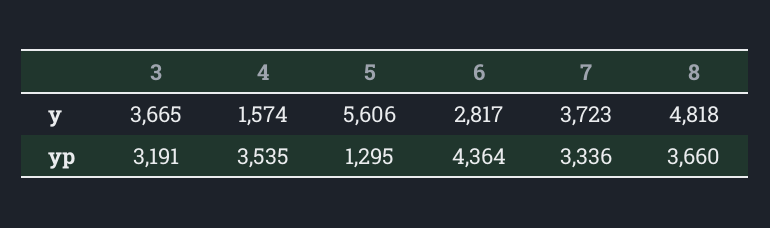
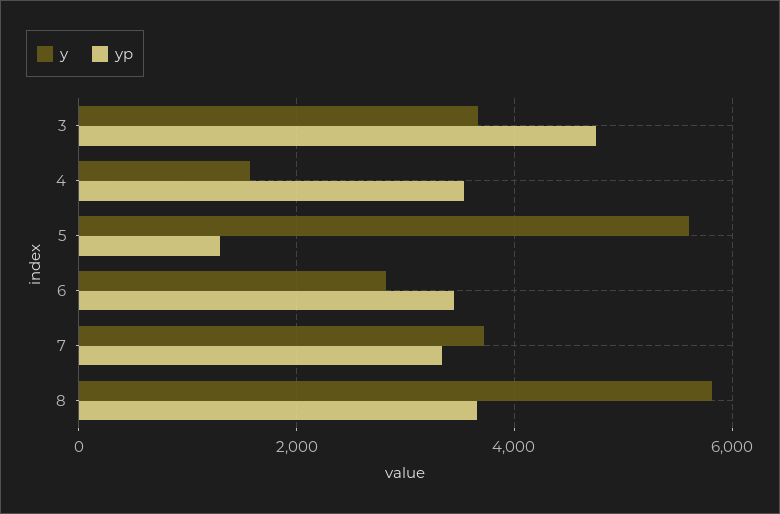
y, 8: 4818 -> 5800
yp, 3: 3191 -> 4800
yp, 6: 4364 -> 3400

